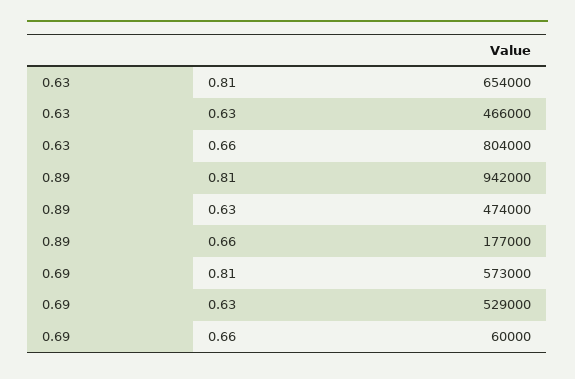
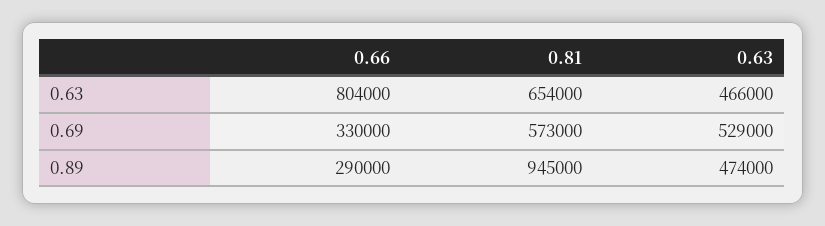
0.89, 0.81: 942000 -> 945000
0.89, 0.66: 177000 -> 290000
0.69, 0.66: 60000 -> 330000

